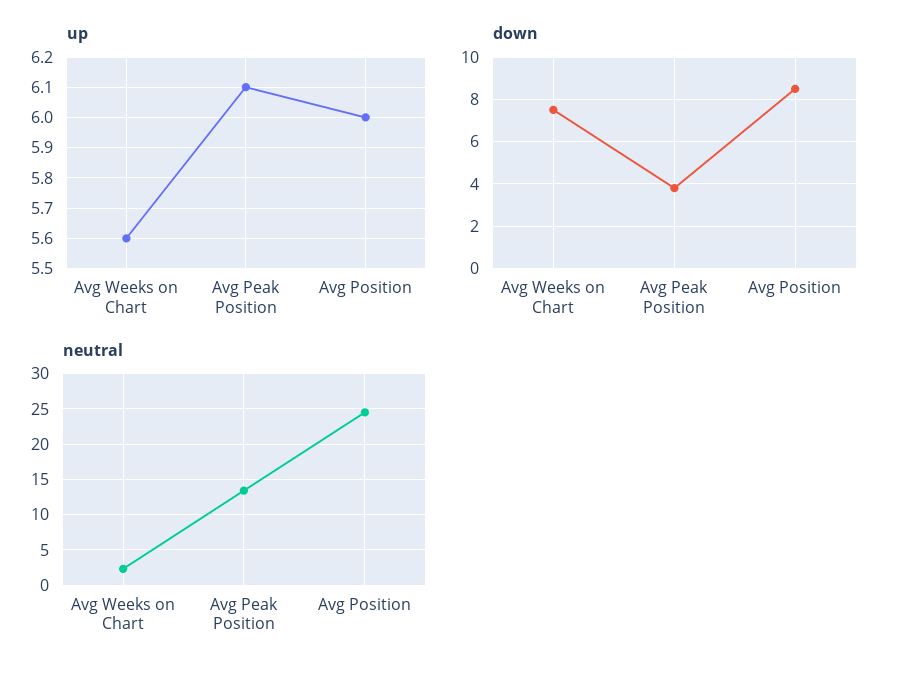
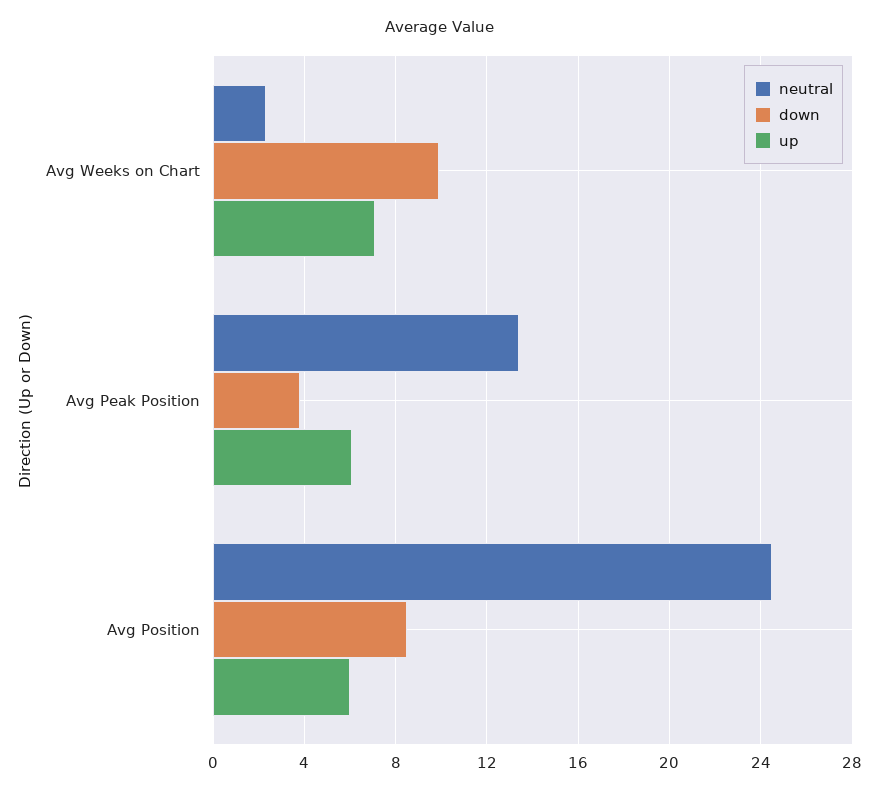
up, Avg Weeks on Chart: 5.6 -> 7
down, Avg Weeks on Chart: 7.5 -> 10

